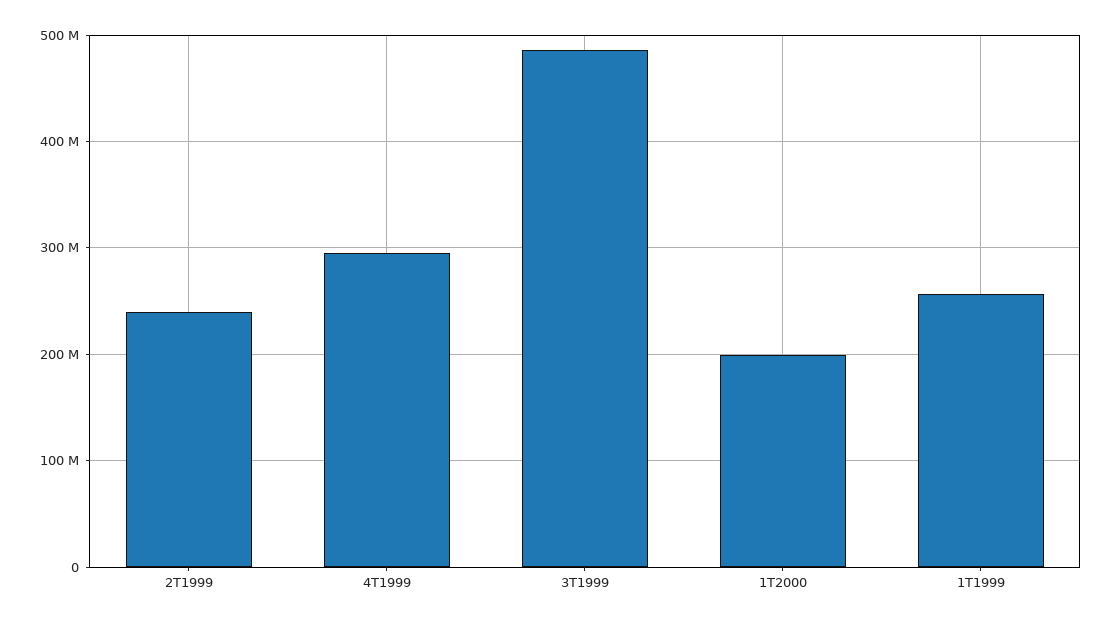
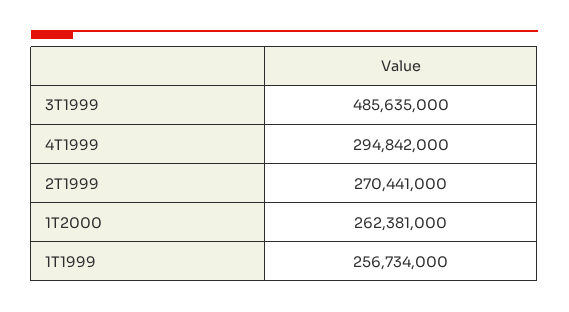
2T1999: 240000000 -> 270441000
1T2000: 200000000 -> 262381000

